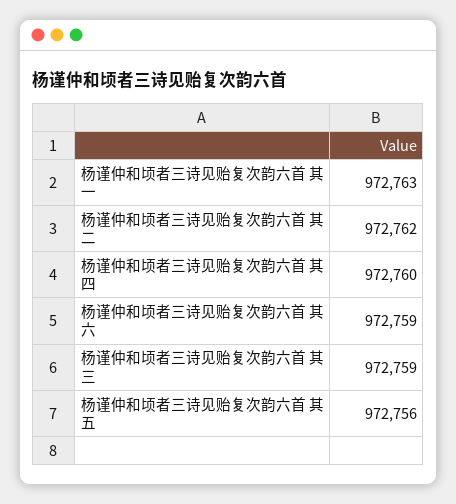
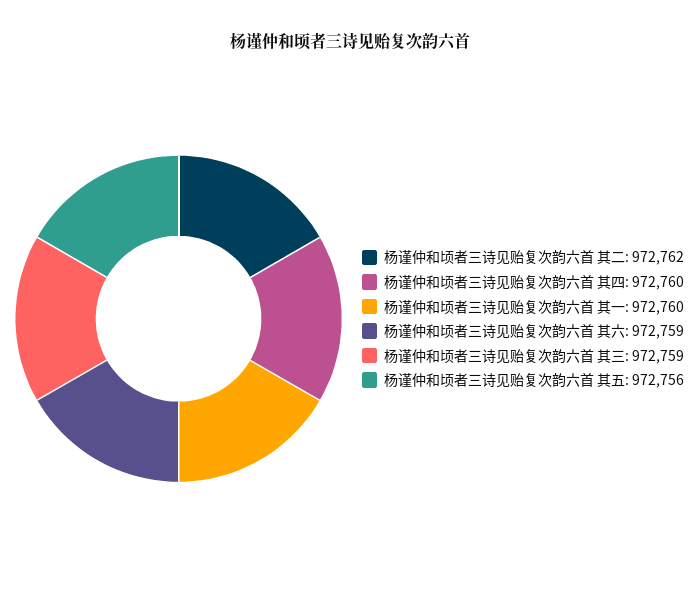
杨谨仲和顷者三诗见贻复次韵六首 其一: 972763 -> 972760

